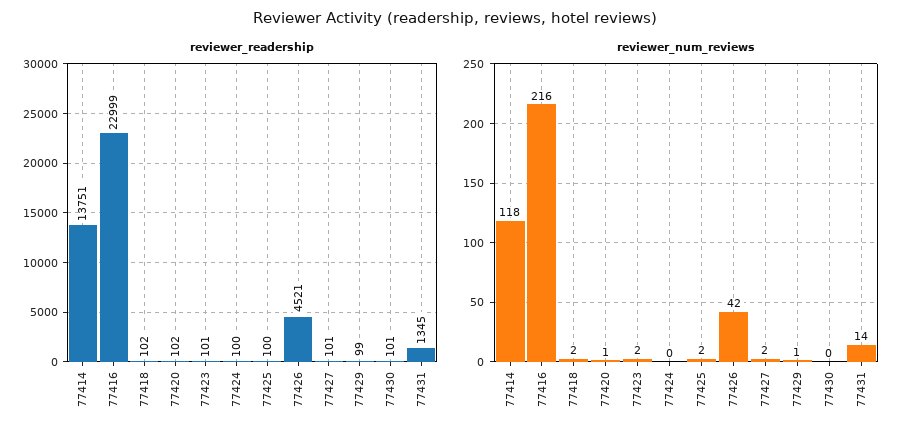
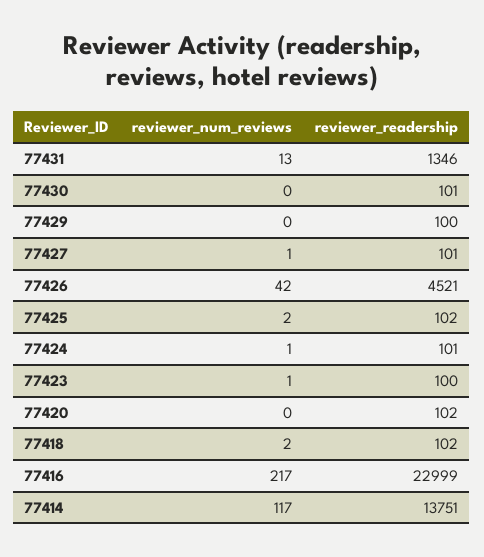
reviewer_readership, 77423: 101 -> 100
reviewer_readership, 77424: 100 -> 101
reviewer_readership, 77425: 100 -> 102
reviewer_readership, 77429: 99 -> 100
reviewer_readership, 77431: 1345 -> 1346
reviewer_num_reviews, 77414: 118 -> 117
reviewer_num_reviews, 77416: 216 -> 217
reviewer_num_reviews, 77420: 1 -> 0
reviewer_num_reviews, 77423: 2 -> 1
reviewer_num_reviews, 77424: 0 -> 1
reviewer_num_reviews, 77427: 2 -> 1
reviewer_num_reviews, 77429: 1 -> 0
reviewer_num_reviews, 77431: 14 -> 13

